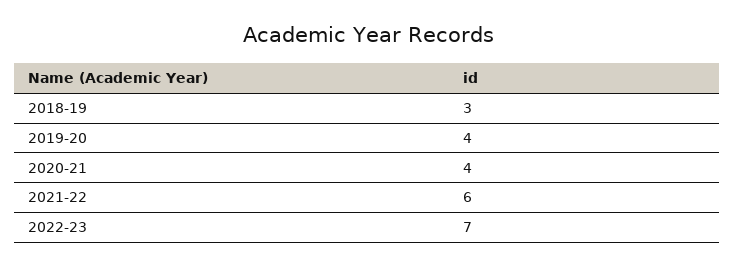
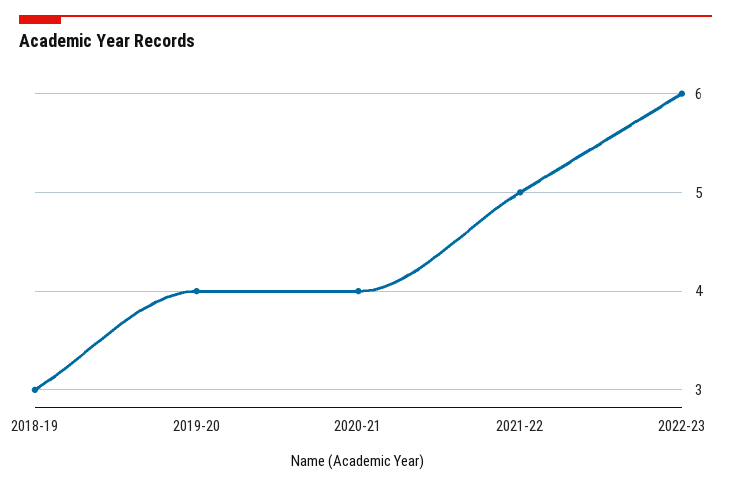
2021-22: 6 -> 5
2022-23: 7 -> 6

